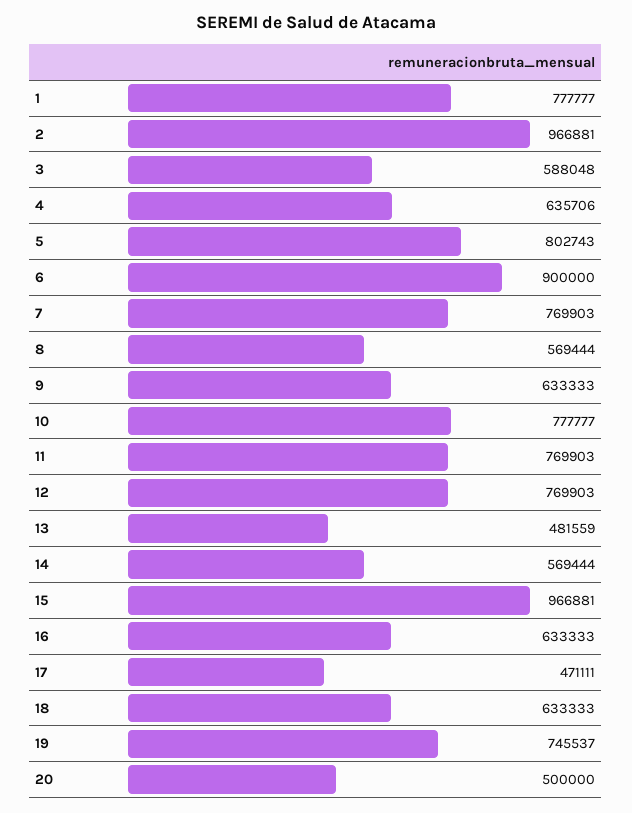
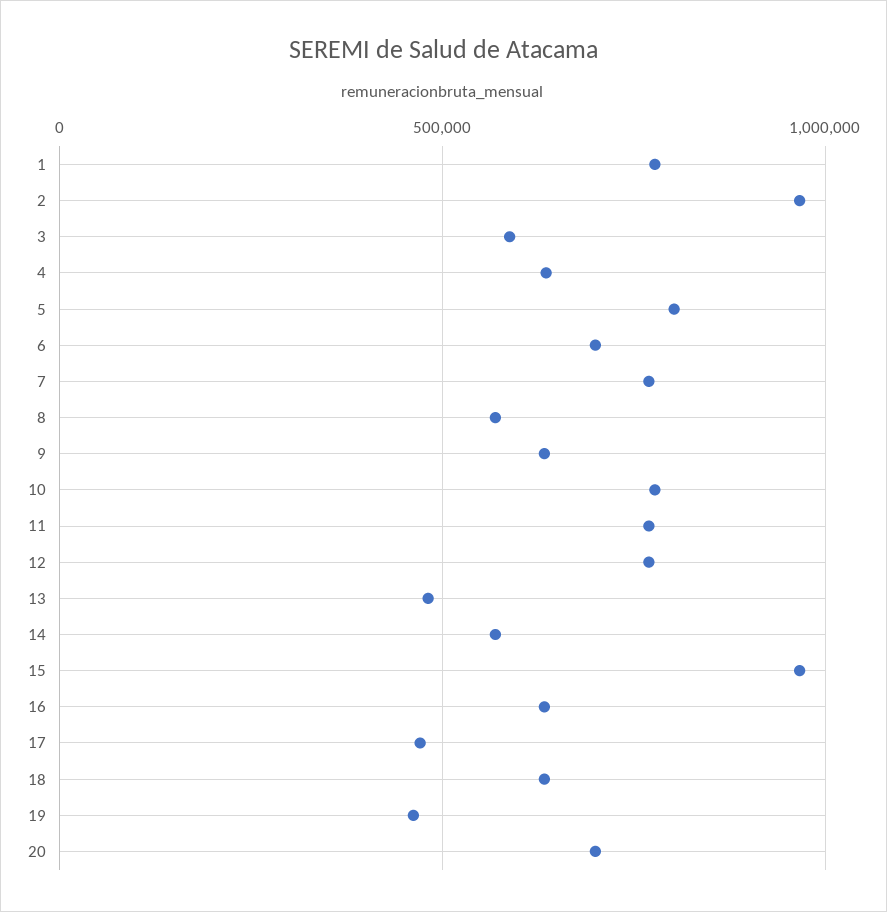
6: 900000 -> 700000
19: 745537 -> 450000
20: 500000 -> 700000

